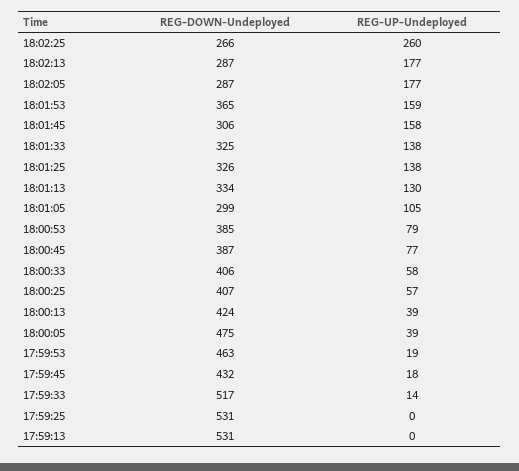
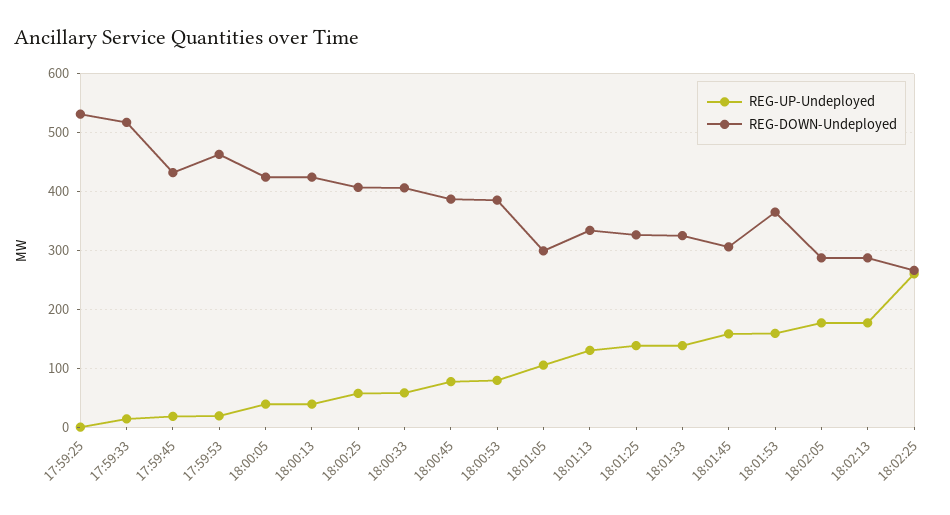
REG-DOWN-Undeployed, 18:00:05: 475 -> 420
REG-DOWN-Undeployed, 17:59:13: 531 -> none
REG-UP-Undeployed, 17:59:13: 0 -> none

